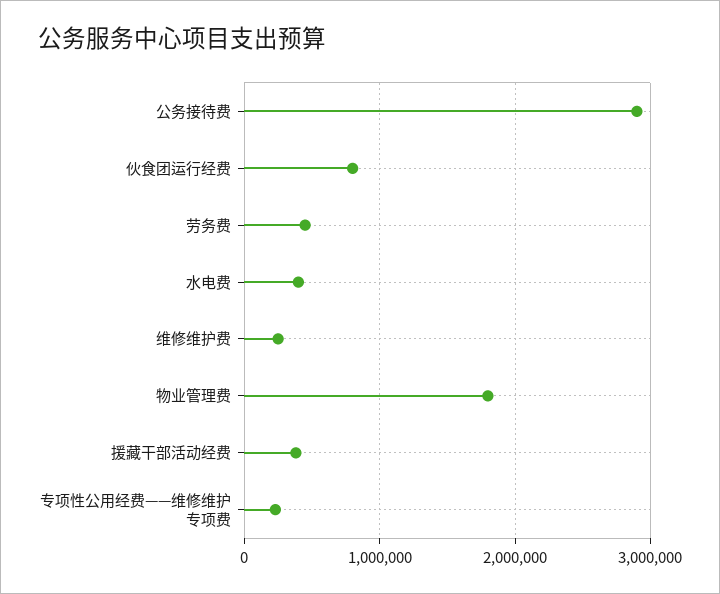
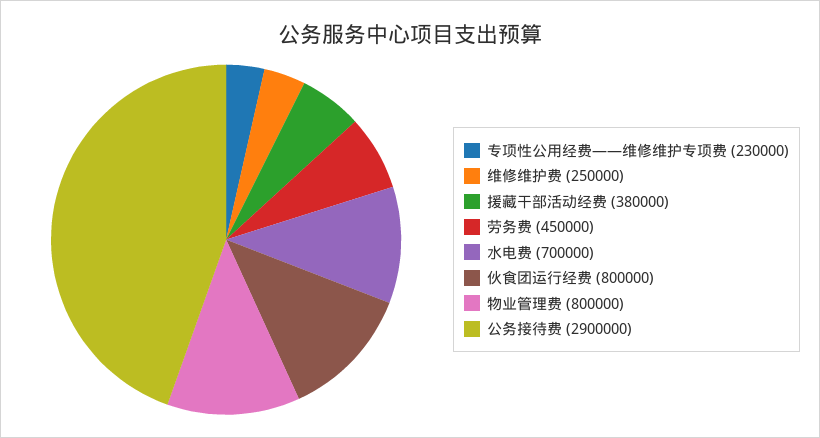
水电费: 400000 -> 700000
物业管理费: 1800000 -> 800000

